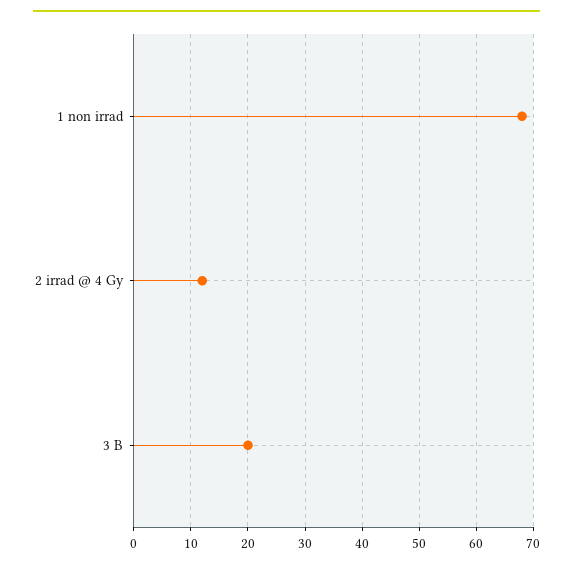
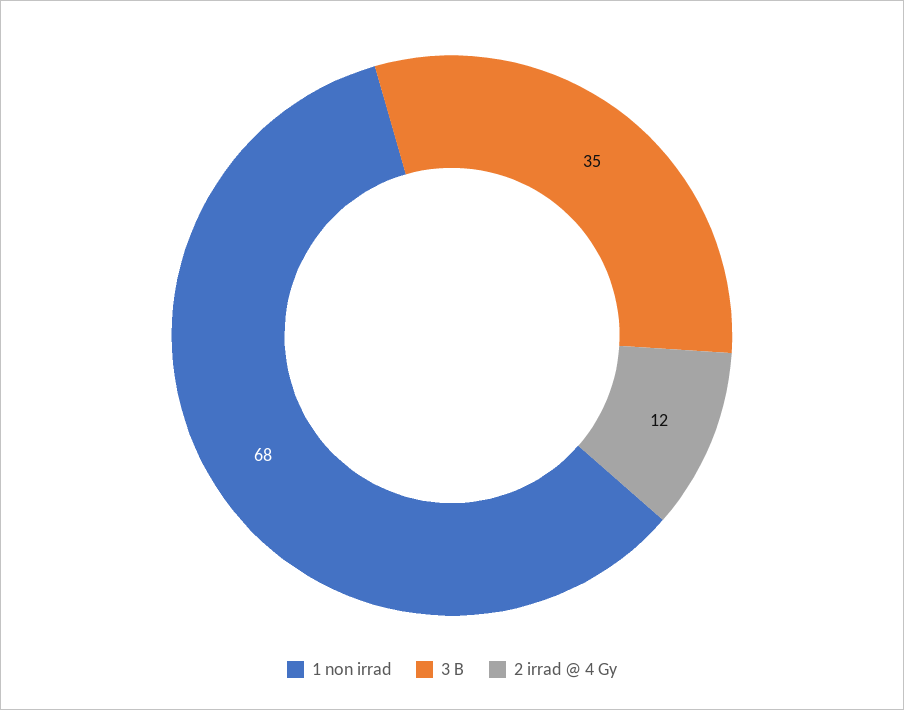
3 B: 20 -> 35

